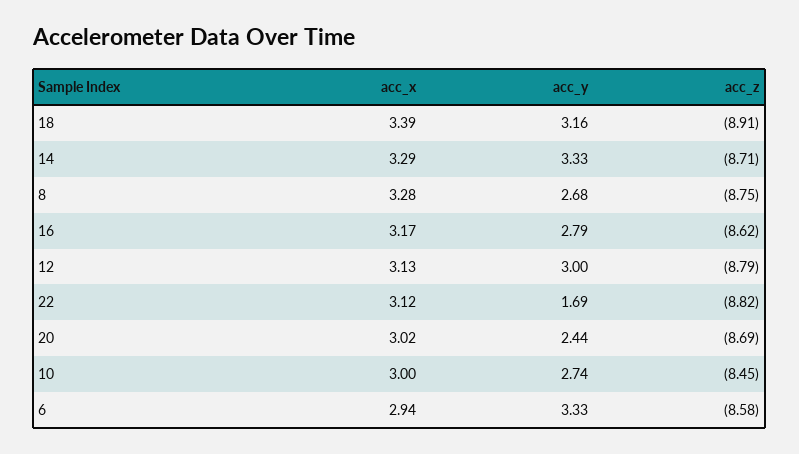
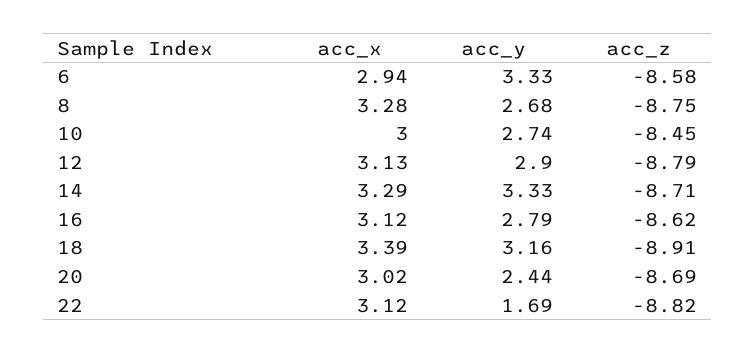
acc_x, 16: 3.17 -> 3.12
acc_y, 12: 3 -> 2.9

